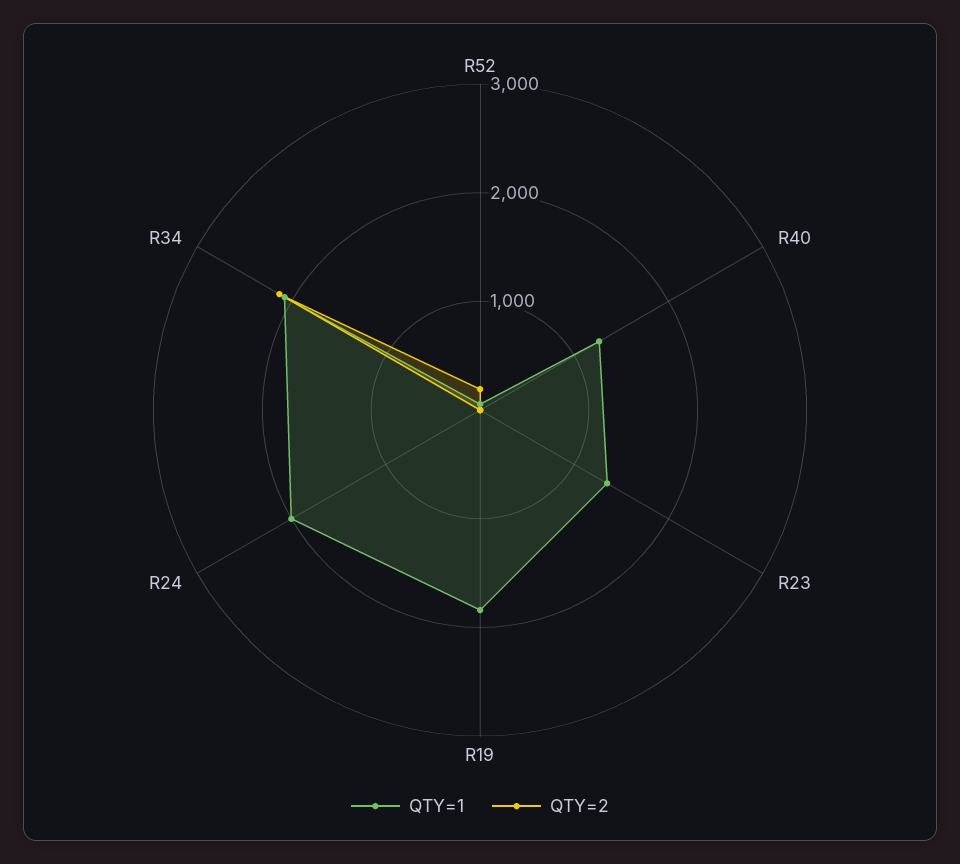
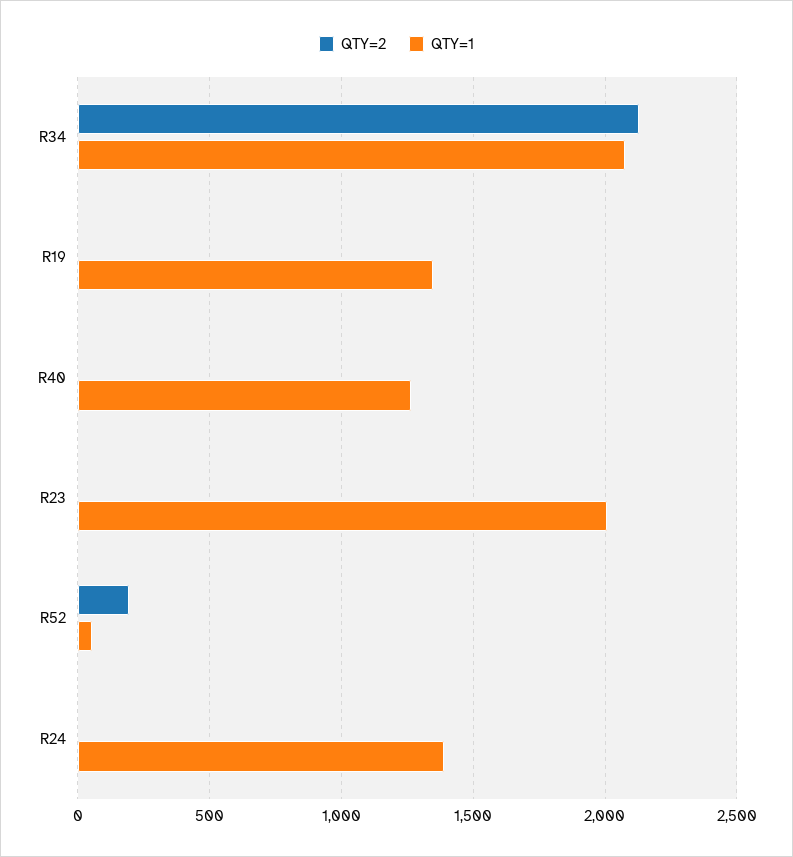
QTY=1, R23: 1400 -> 2000
QTY=1, R19: 1800 -> 1350
QTY=1, R24: 2000 -> 1400

